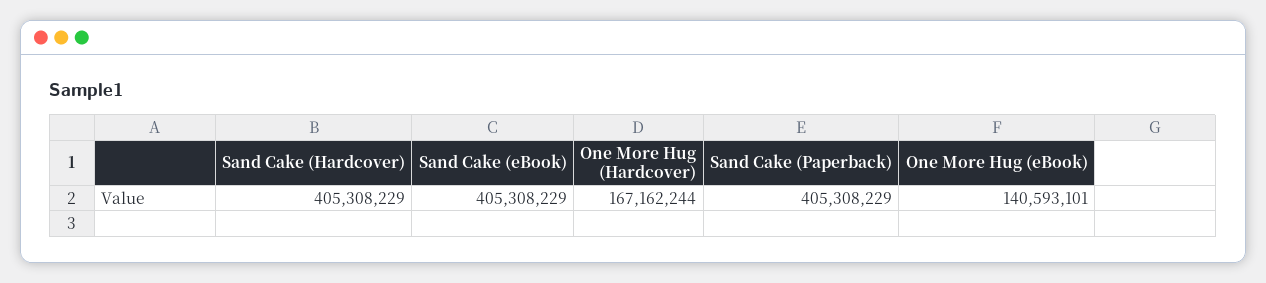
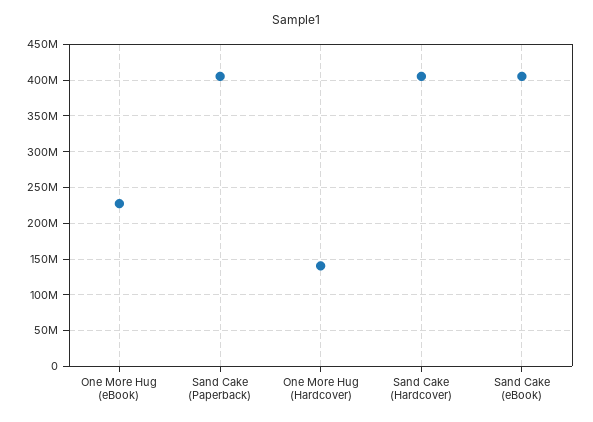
One More Hug (Hardcover): 167162244 -> 140000000
One More Hug (eBook): 140593101 -> 230000000

